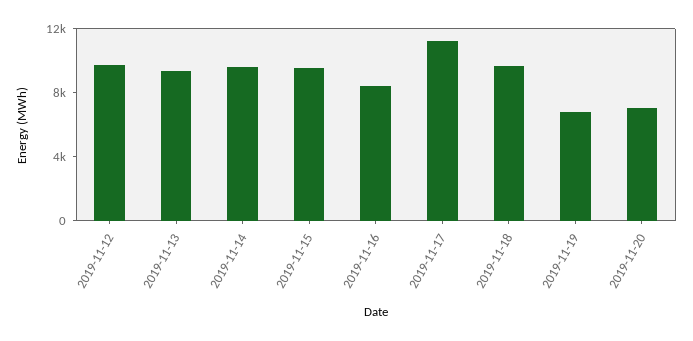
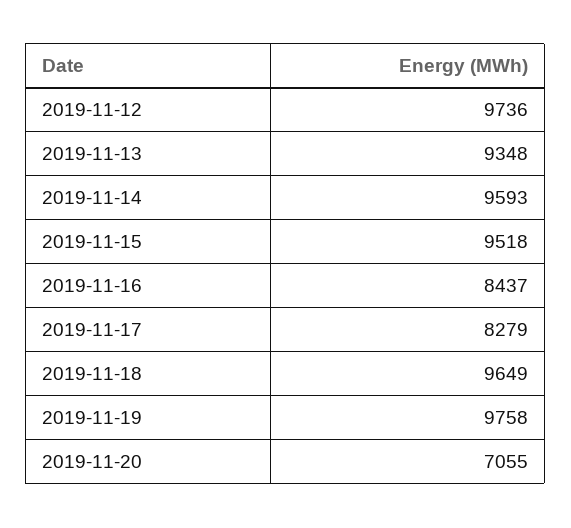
2019-11-17: 11000 -> 8279
2019-11-19: 7000 -> 9758

